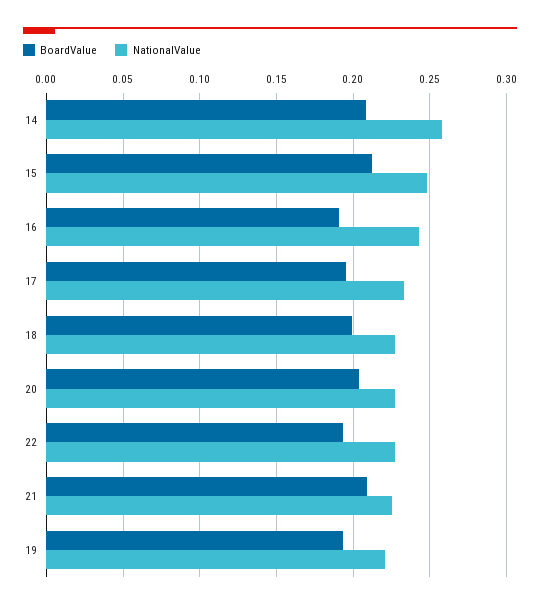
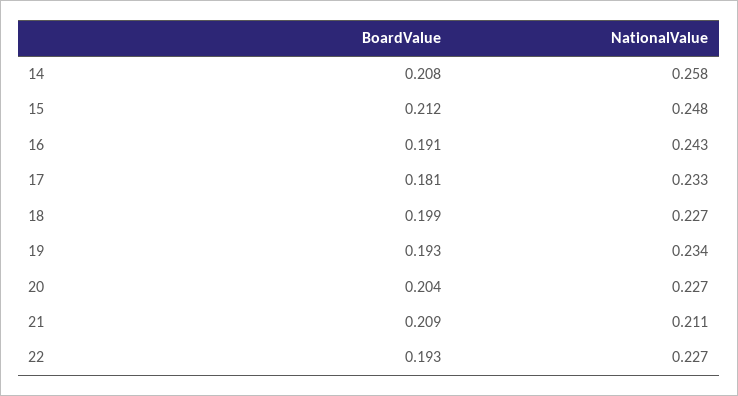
BoardValue, 17: 0.195 -> 0.181
NationalValue, 21: 0.225 -> 0.211
NationalValue, 19: 0.22 -> 0.234

